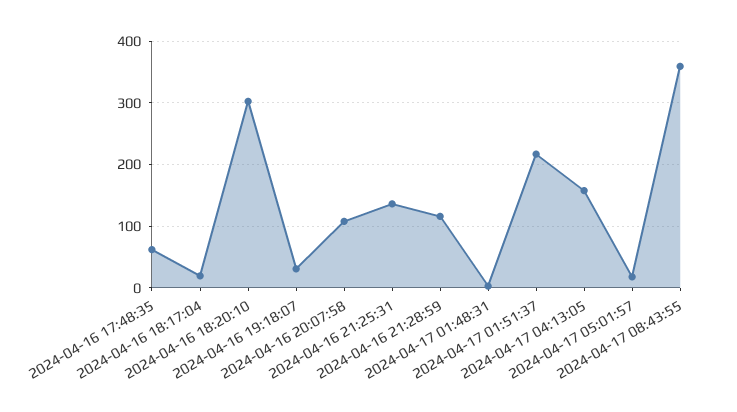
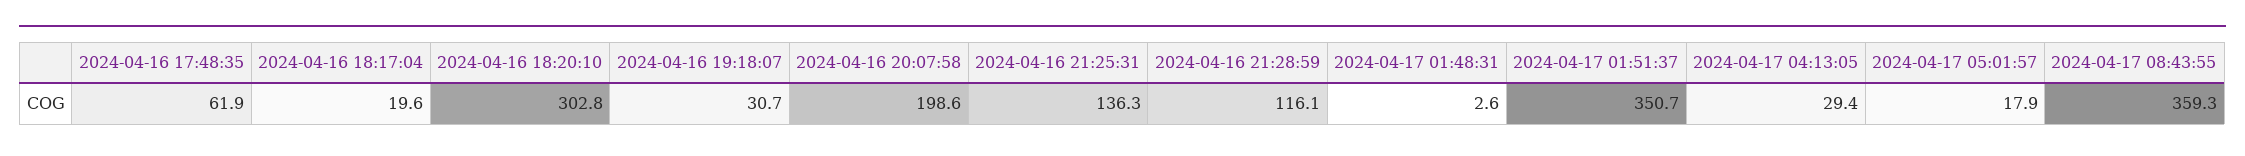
2024-04-16 20:07:58: 110 -> 198.6
2024-04-17 01:51:37: 220 -> 350.7
2024-04-17 04:13:05: 160 -> 29.4

